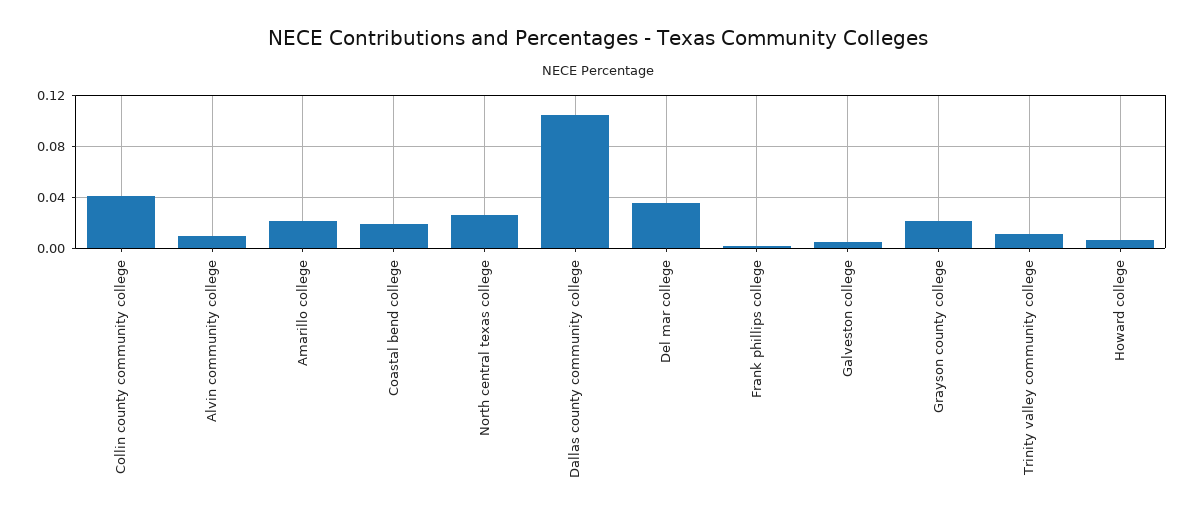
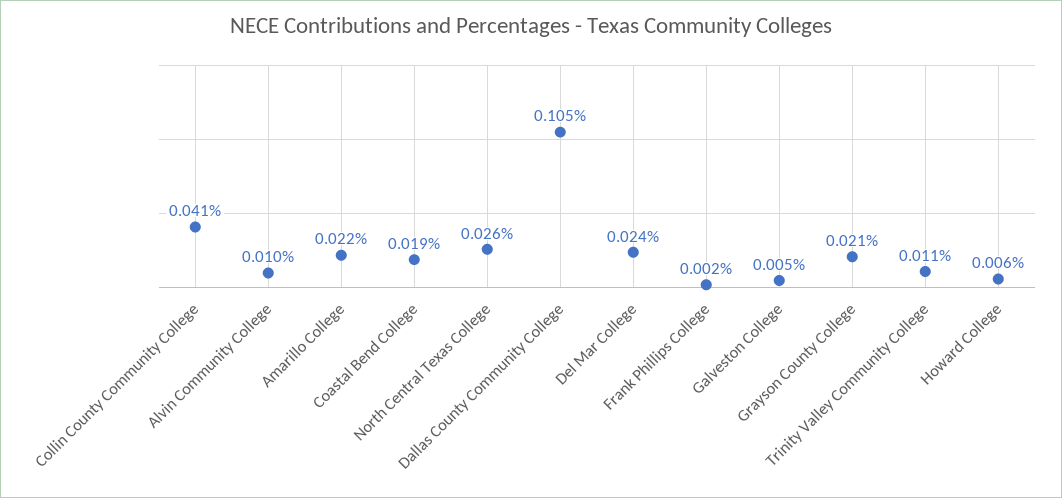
Del mar college: 0.035 -> 0.024

